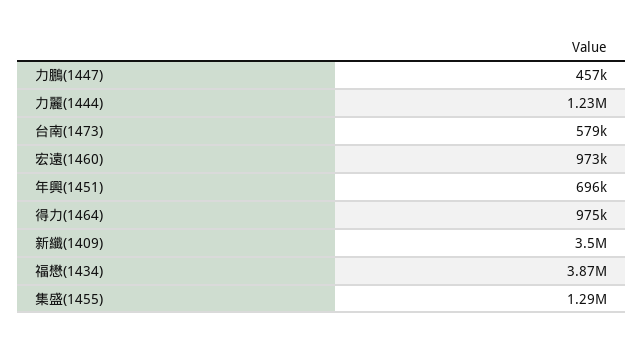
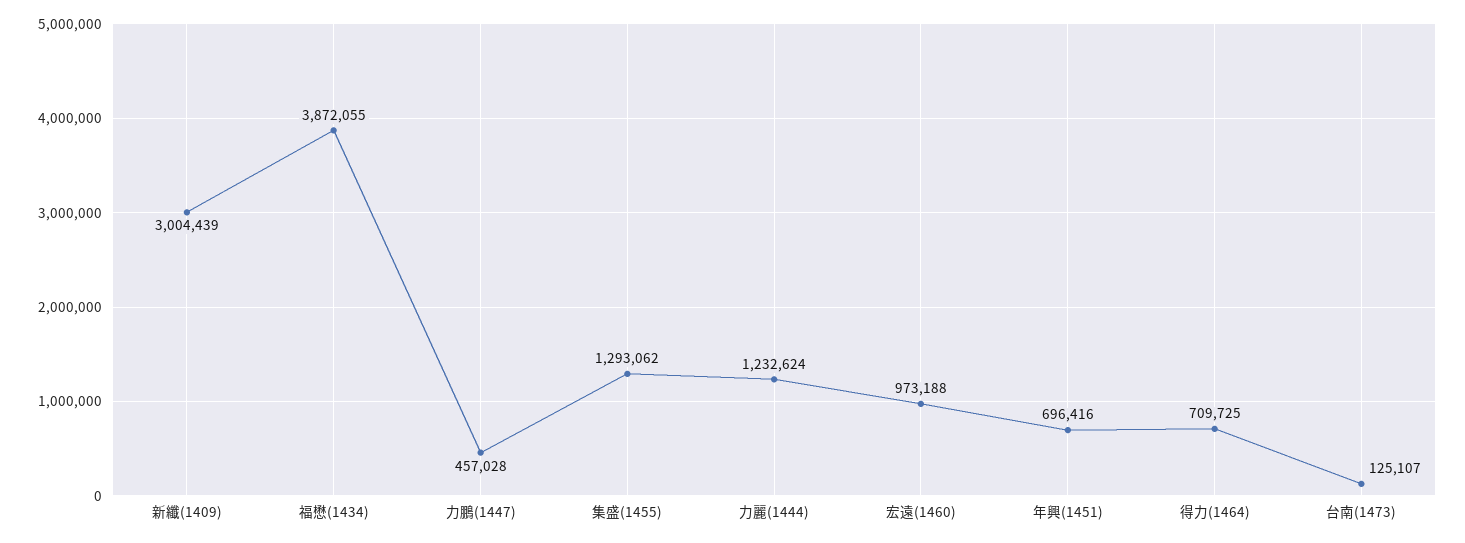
台南(1473): 579000 -> 125107
得力(1464): 975000 -> 709725
新纖(1409): 3500000 -> 3004439

